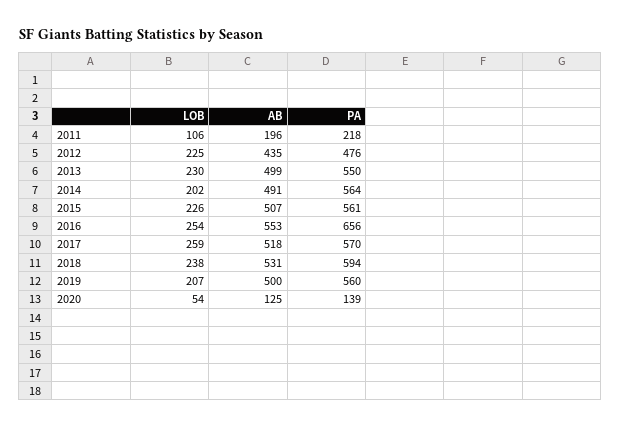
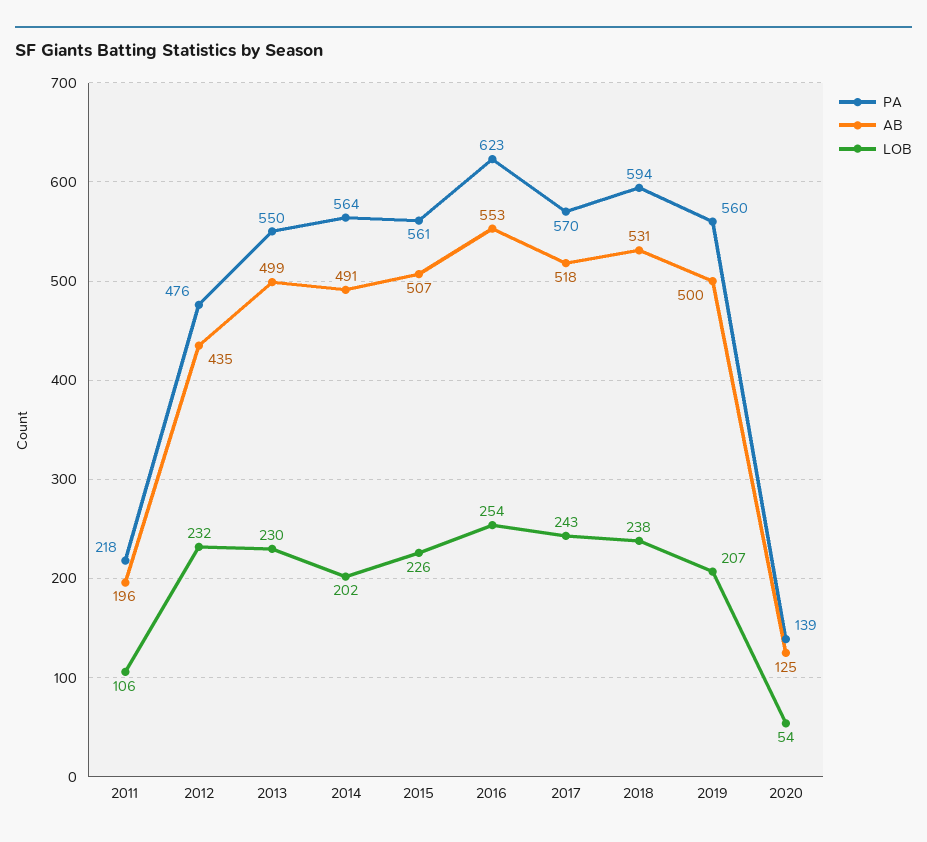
LOB, 2012: 225 -> 232
PA, 2016: 656 -> 623
LOB, 2017: 259 -> 243

